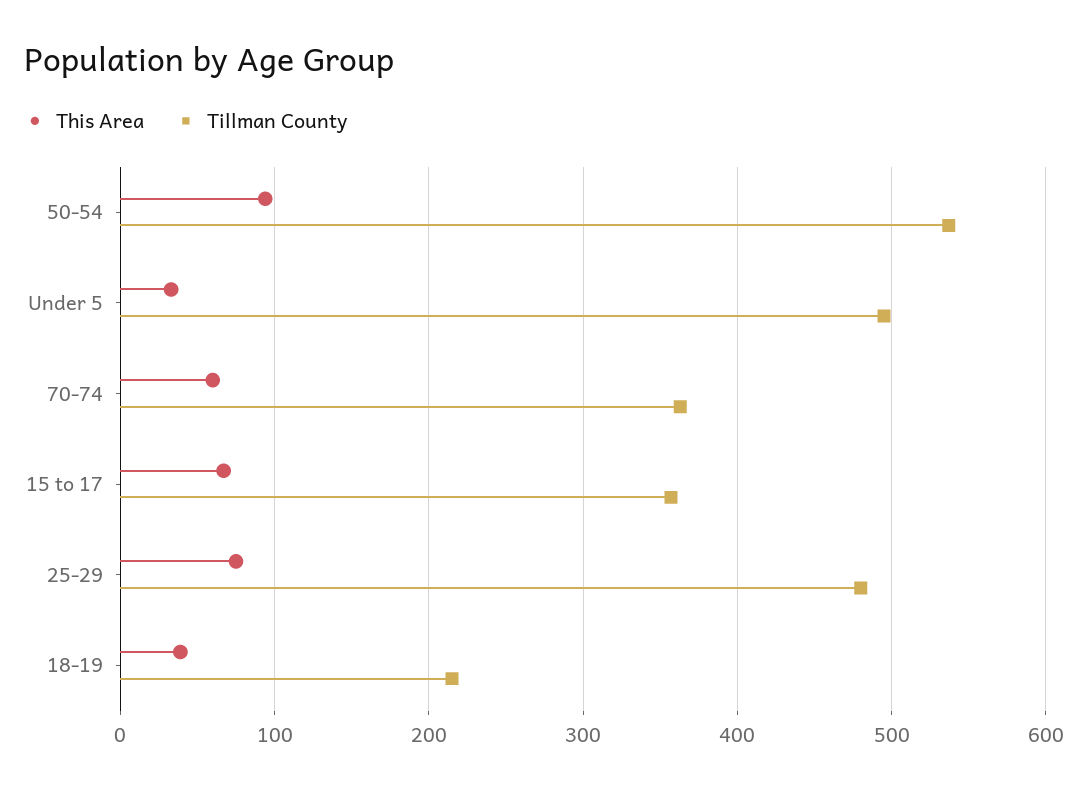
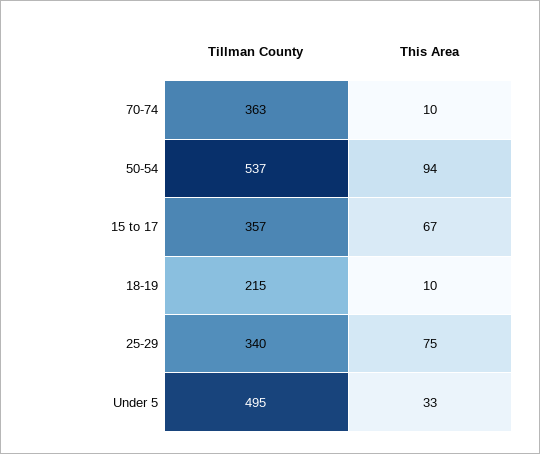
This Area, 70-74: 60 -> 10
Tillman County, 25-29: 480 -> 340
This Area, 18-19: 40 -> 10

